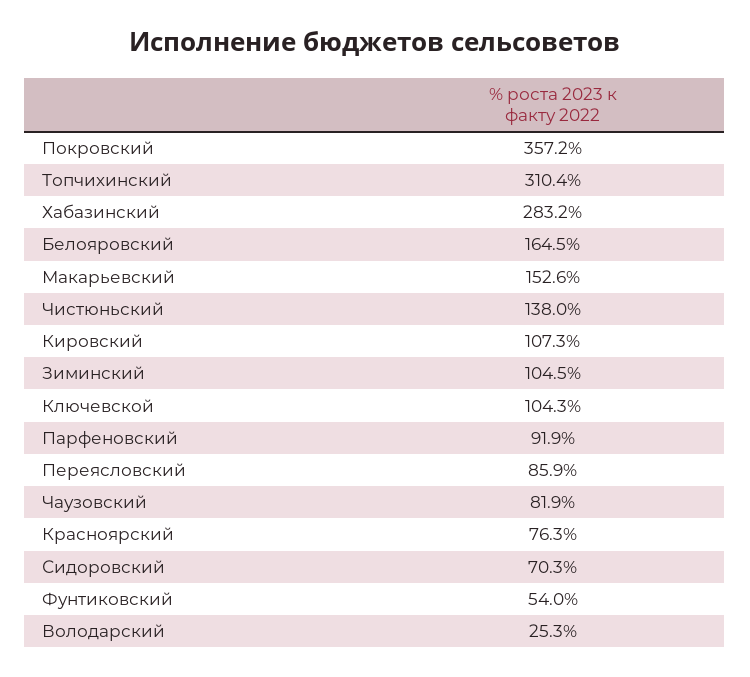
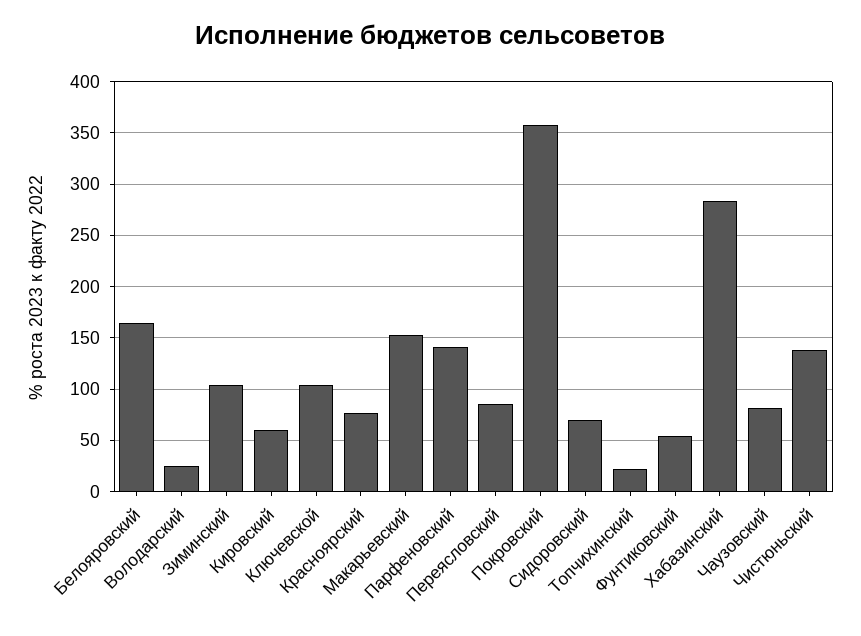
Топчихинский: 310.4 -> 20
Кировский: 107.3 -> 60
Парфеновский: 91.9 -> 140

